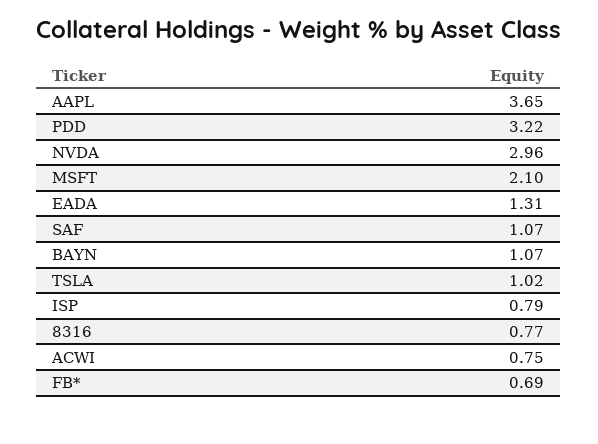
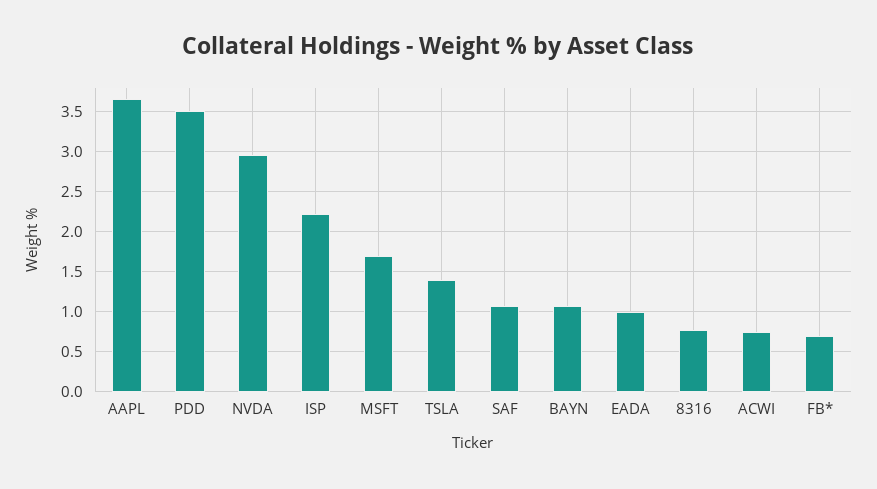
PDD: 3.22 -> 3.5
MSFT: 2.1 -> 1.7
EADA: 1.31 -> 1
TSLA: 1.02 -> 1.4
ISP: 0.79 -> 2.2

